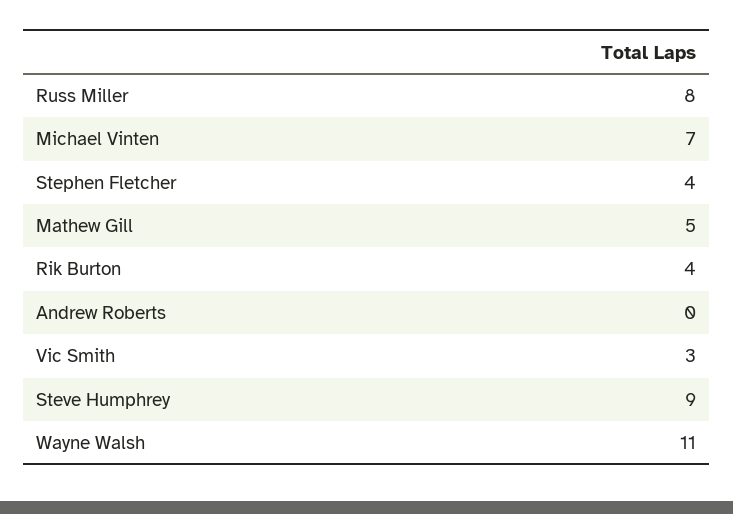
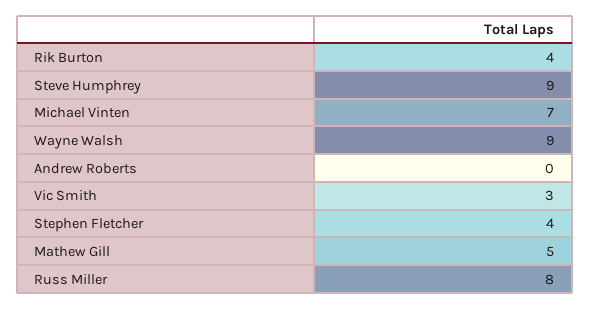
Wayne Walsh: 11 -> 9

